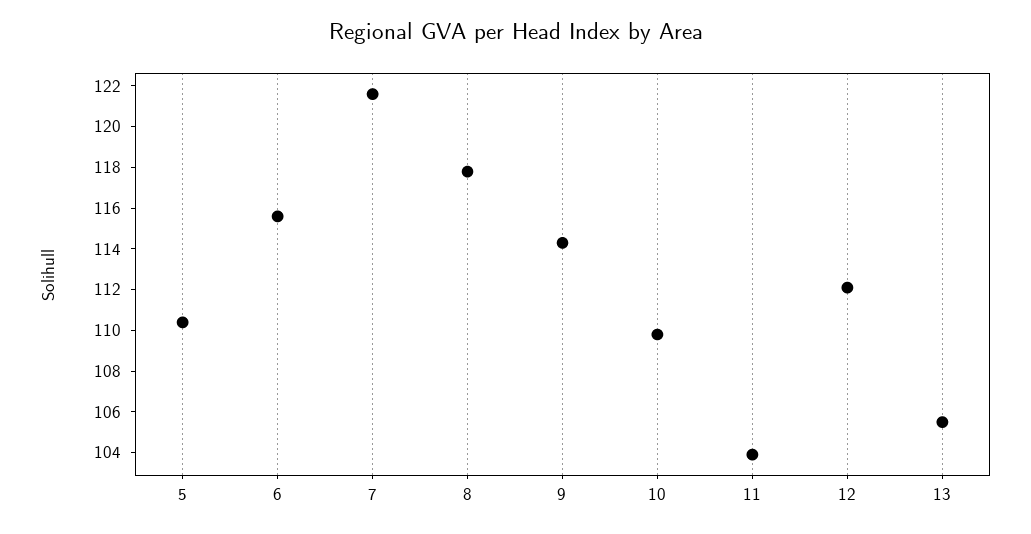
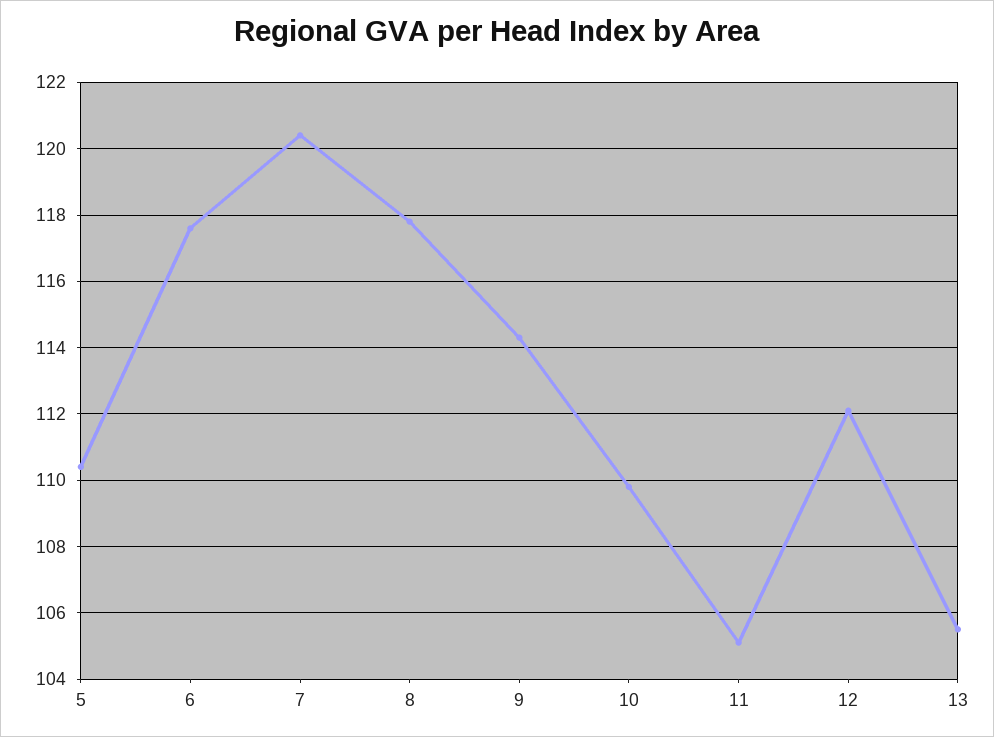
6: 115.5 -> 117.5
7: 121.5 -> 120.5
11: 104 -> 105

